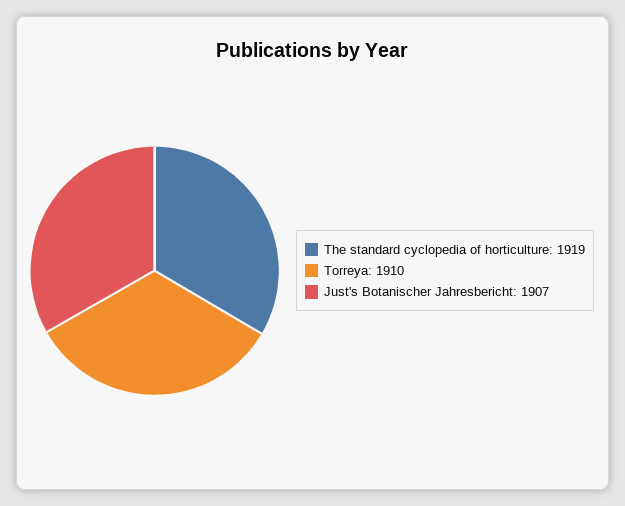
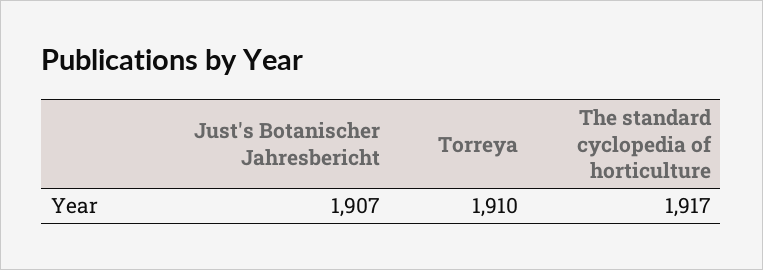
The standard cyclopedia of horticulture: 1919 -> 1917

